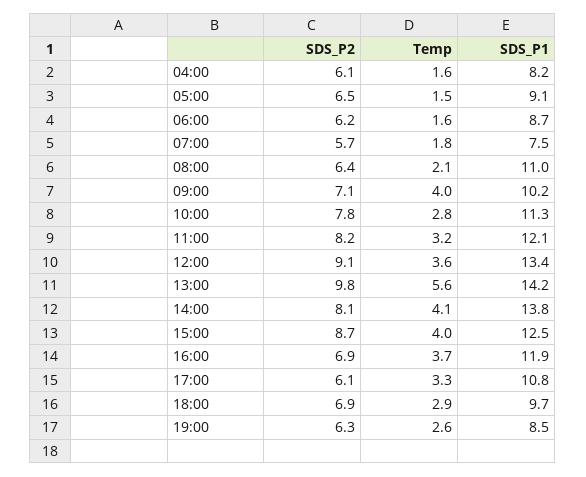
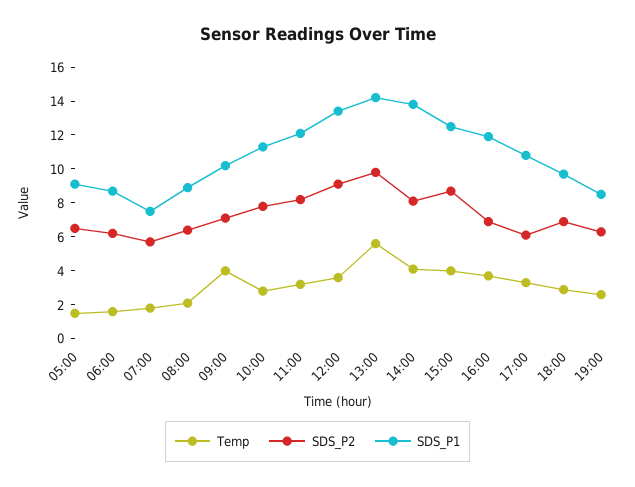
SDS_P2, 04:00: 6.1 -> none
Temp, 04:00: 1.6 -> none
SDS_P1, 04:00: 8.2 -> none
SDS_P1, 08:00: 11 -> 9

